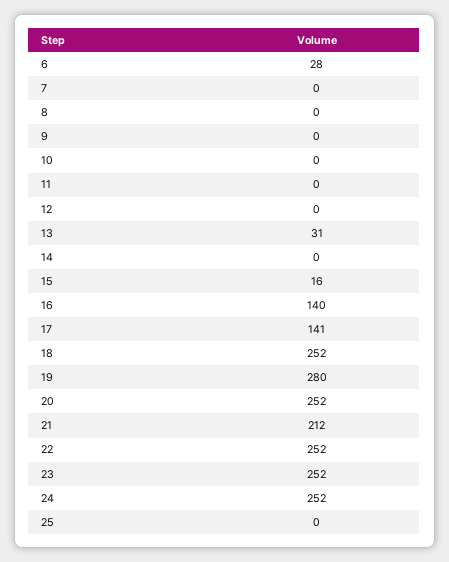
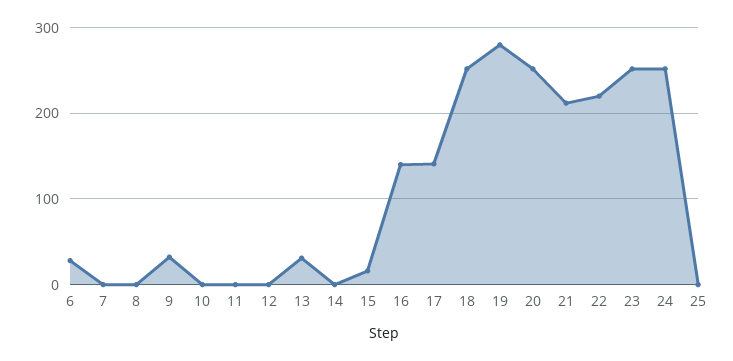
9: 0 -> 30
22: 252 -> 220

